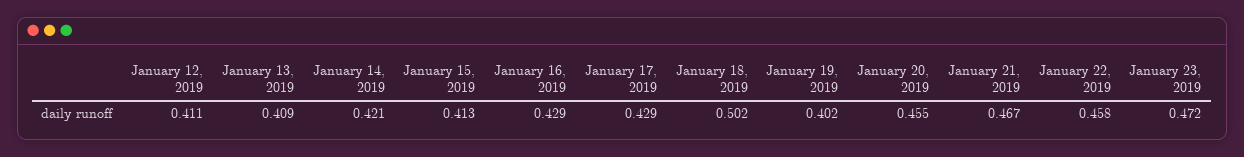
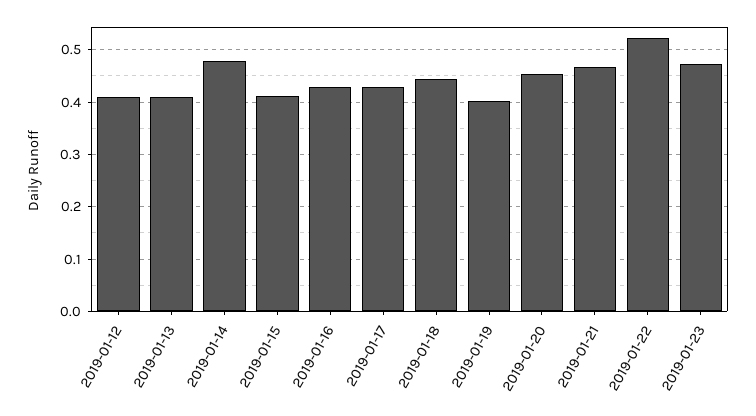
January 14, 2019: 0.421 -> 0.48
January 18, 2019: 0.502 -> 0.44
January 22, 2019: 0.458 -> 0.52

